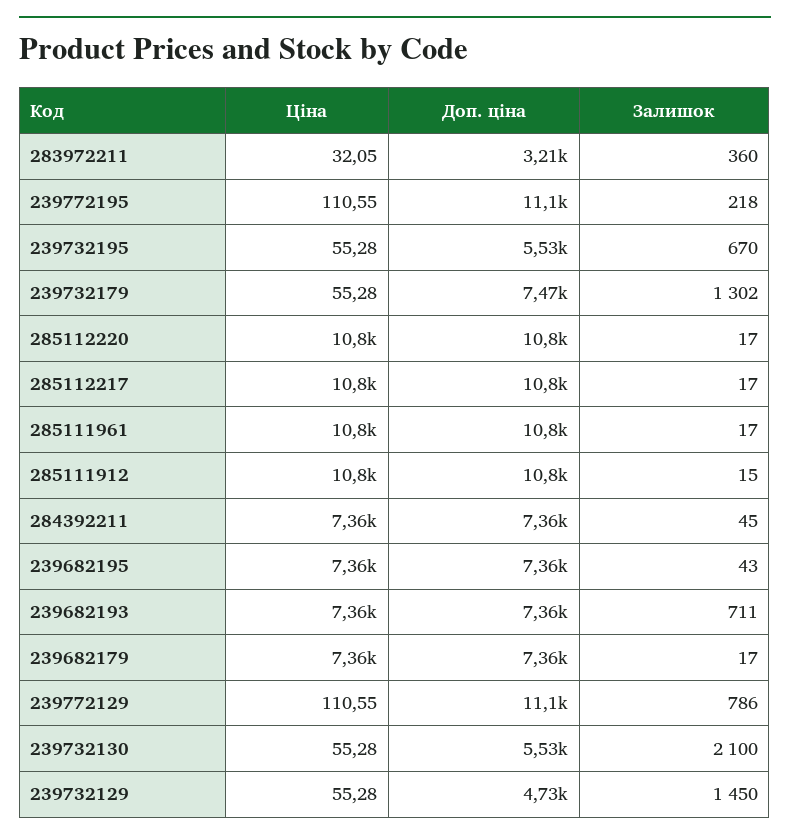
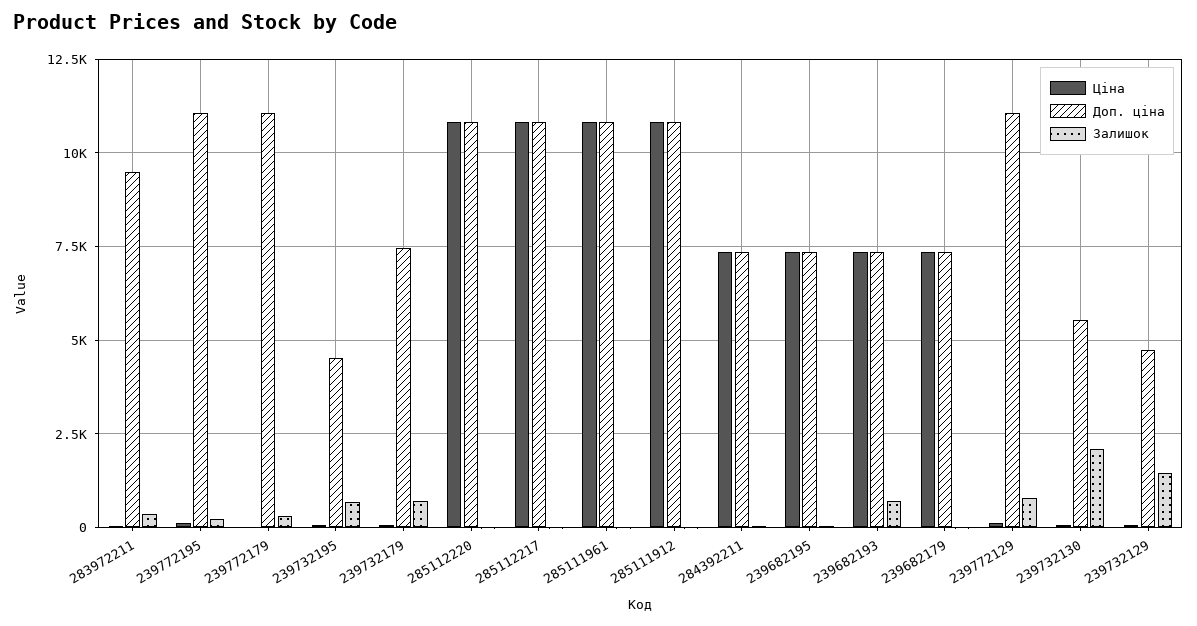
Доп. ціна, 283972211: 3210 -> 9500
Доп. ціна, 239732195: 5530 -> 4500
Залишок, 239732179: 1302 -> 750
Ціна, 239772179: none -> 0
Доп. ціна, 239772179: none -> 11000
Залишок, 239772179: none -> 250

